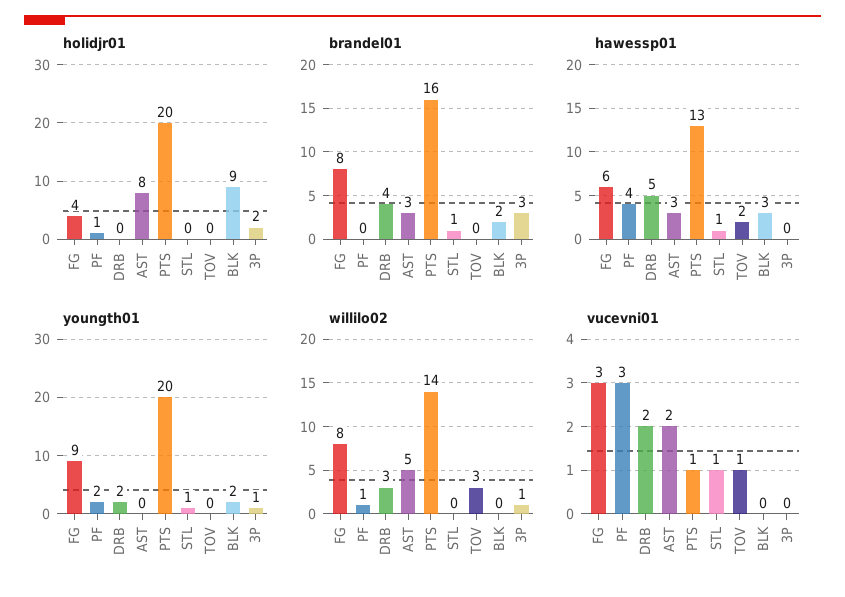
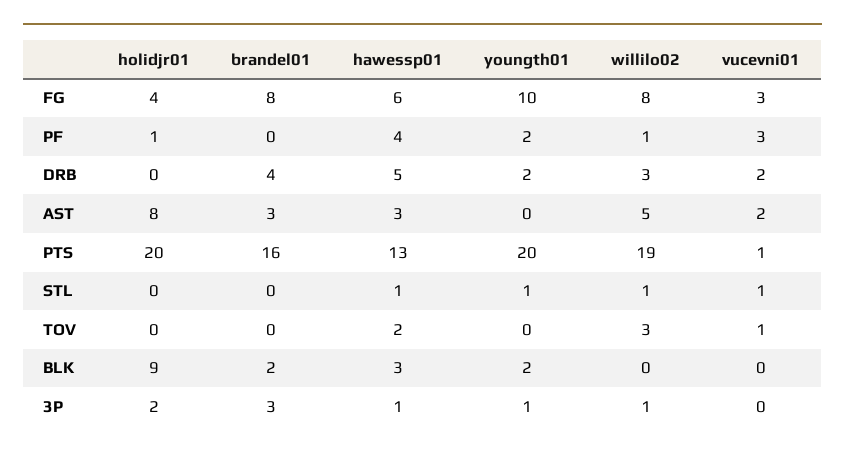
brandel01, STL: 1 -> 0
hawessp01, 3P: 0 -> 1
youngth01, FG: 9 -> 10
willilo02, PTS: 14 -> 19
willilo02, STL: 0 -> 1

